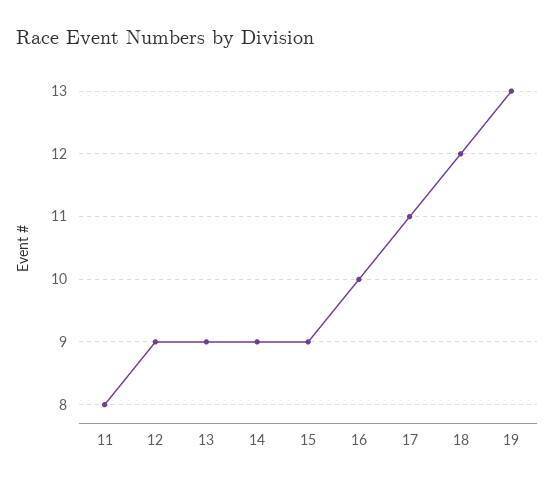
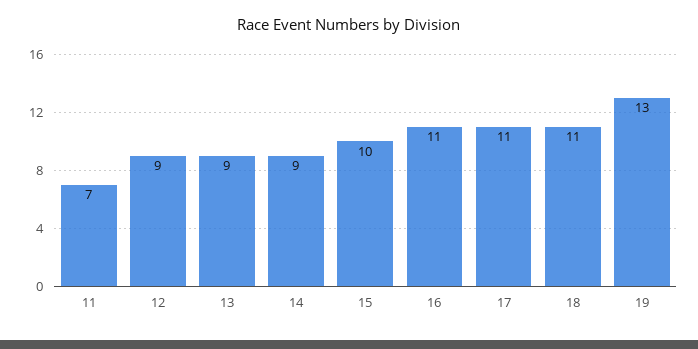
11: 8 -> 7
15: 9 -> 10
16: 10 -> 11
18: 12 -> 11

